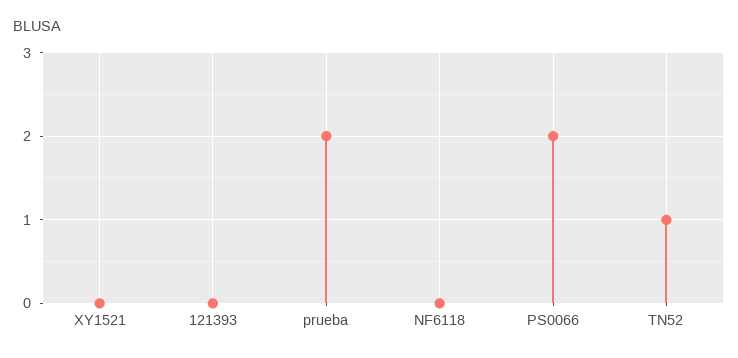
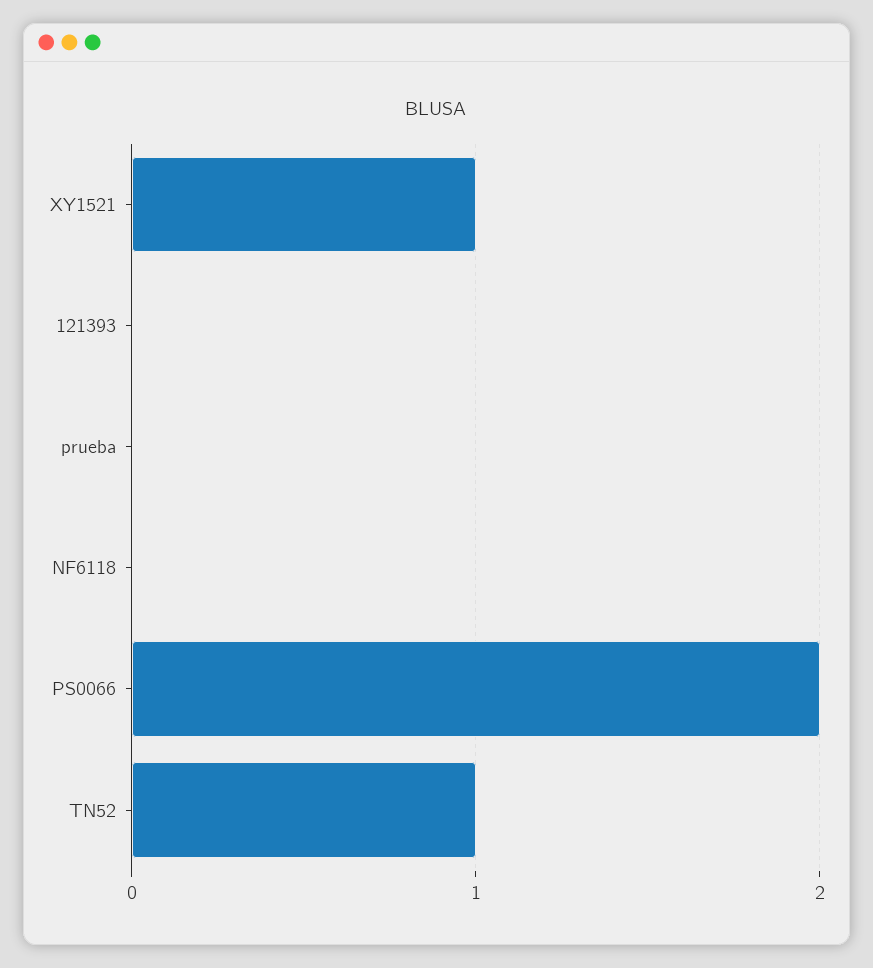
XY1521: 0 -> 1
prueba: 2 -> 0

